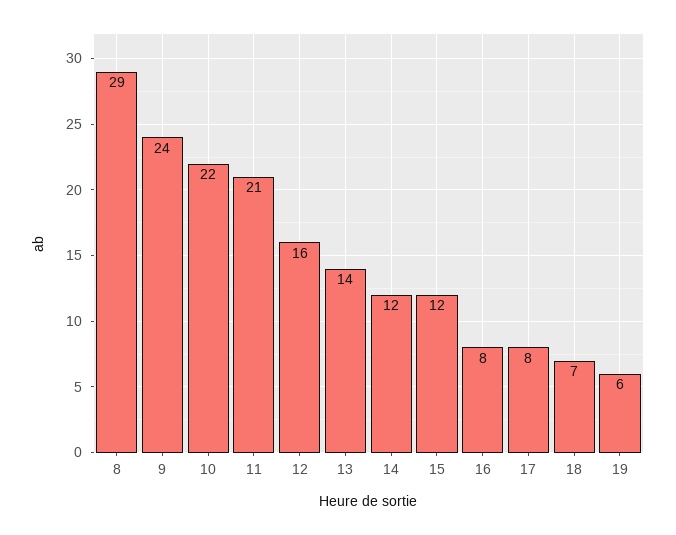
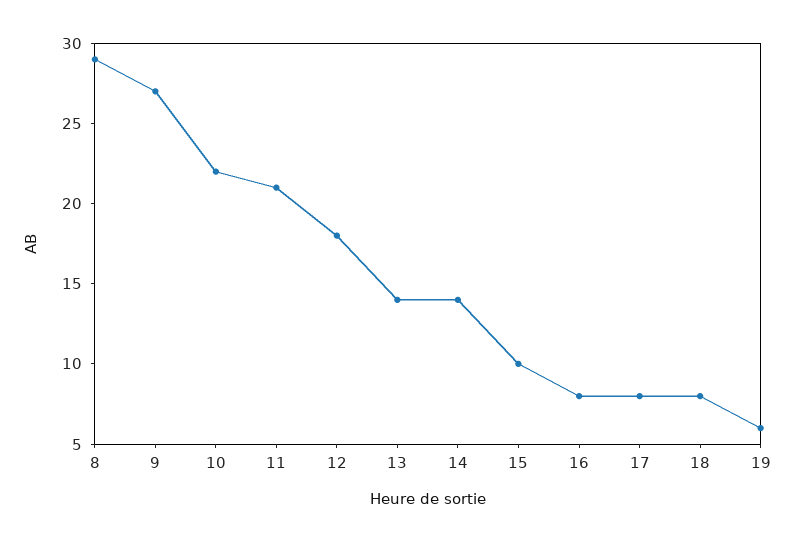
9: 24 -> 27
12: 16 -> 18
14: 12 -> 14
15: 12 -> 10
18: 7 -> 8

